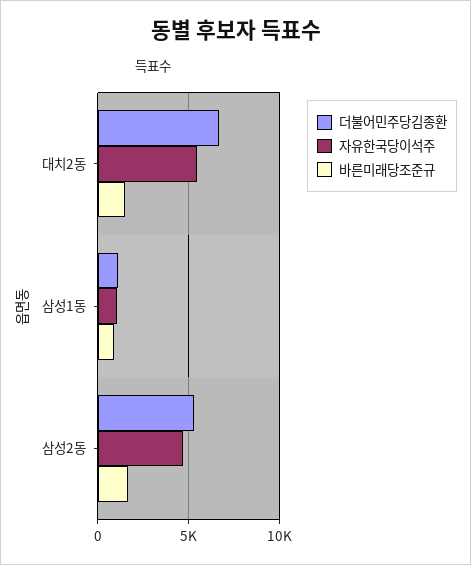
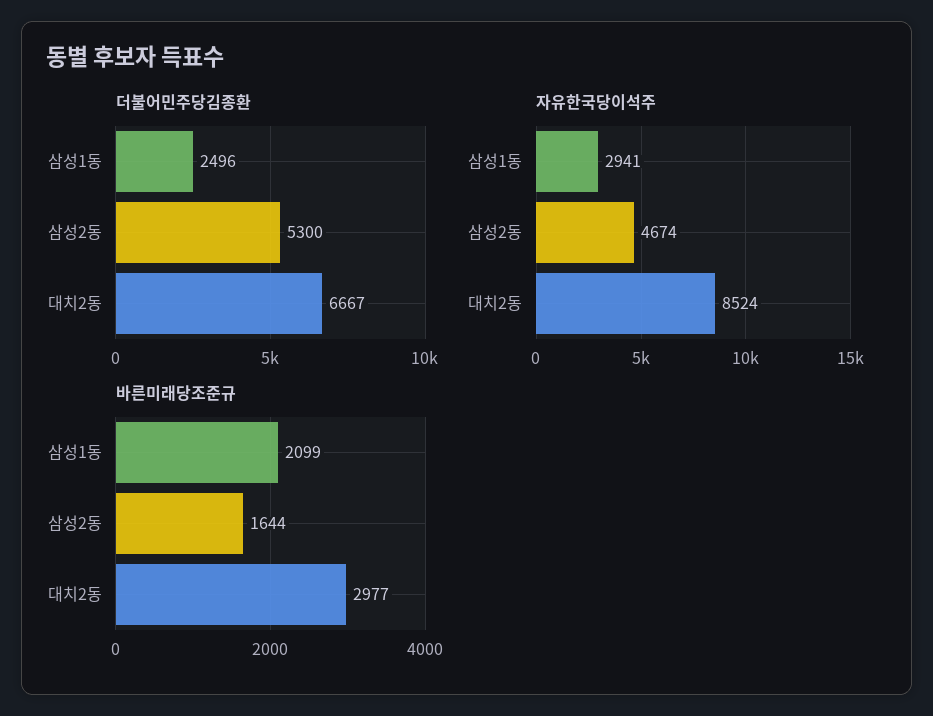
자유한국당이석주, 대치2동: 5500 -> 8524
바른미래당조준규, 대치2동: 1500 -> 2977
더불어민주당김종환, 삼성1동: 1000 -> 2496
자유한국당이석주, 삼성1동: 1000 -> 2941
바른미래당조준규, 삼성1동: 1000 -> 2099

